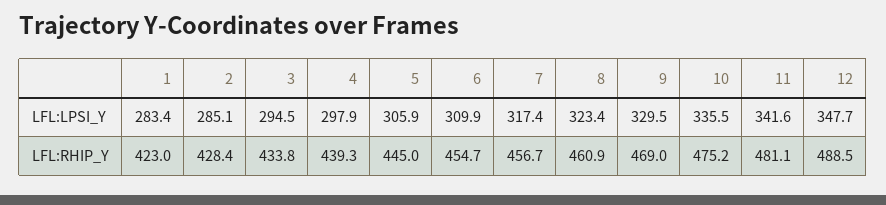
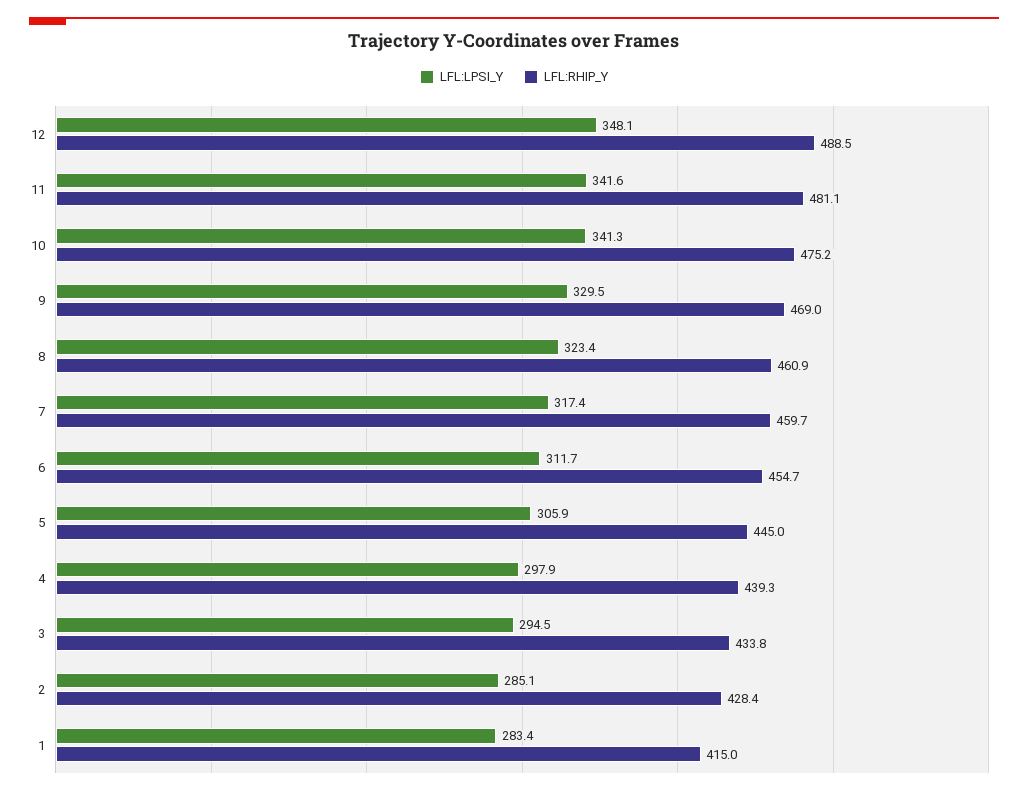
LFL:LPSI_Y, 6: 309.9 -> 311.7
LFL:LPSI_Y, 10: 335.5 -> 341.3
LFL:LPSI_Y, 12: 347.7 -> 348.1
LFL:RHIP_Y, 1: 423 -> 415
LFL:RHIP_Y, 7: 456.7 -> 459.7

